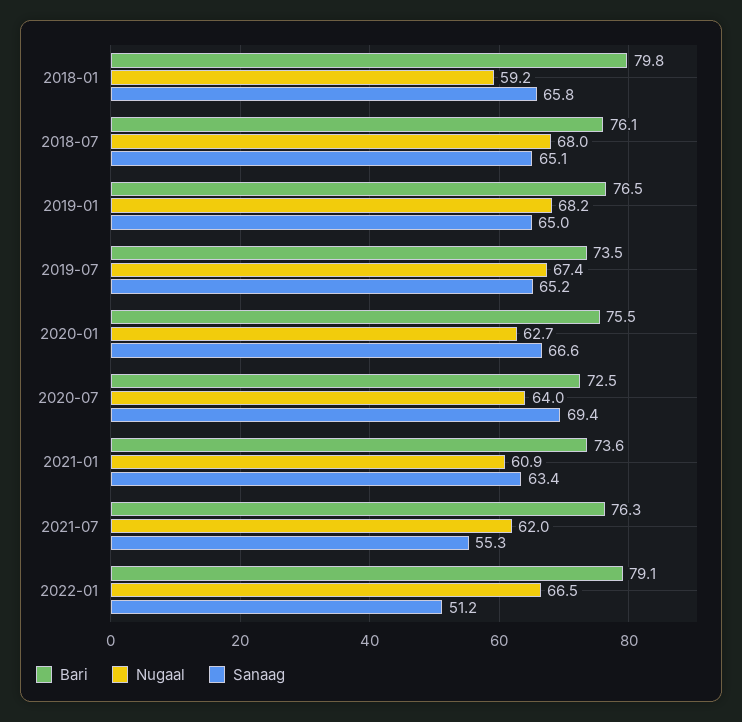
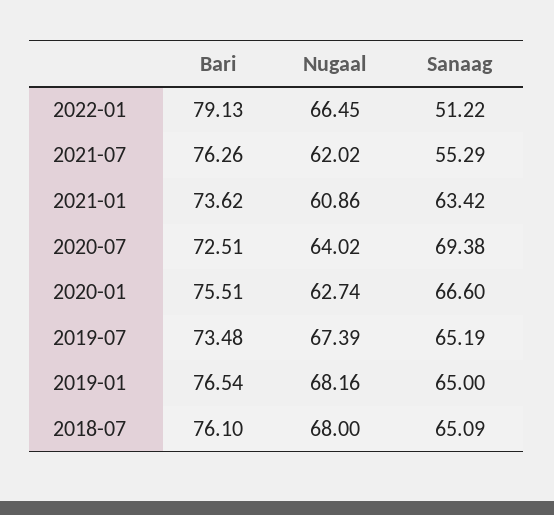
Bari, 2018-01: 79.8 -> none
Nugaal, 2018-01: 59.2 -> none
Sanaag, 2018-01: 65.8 -> none

